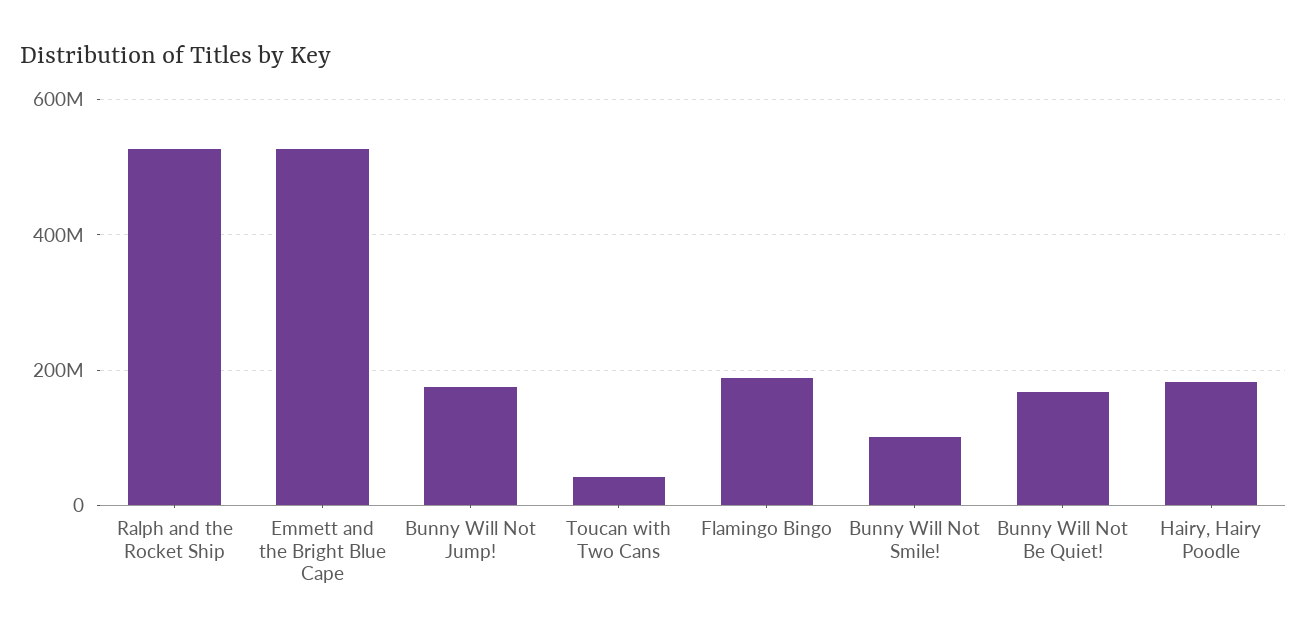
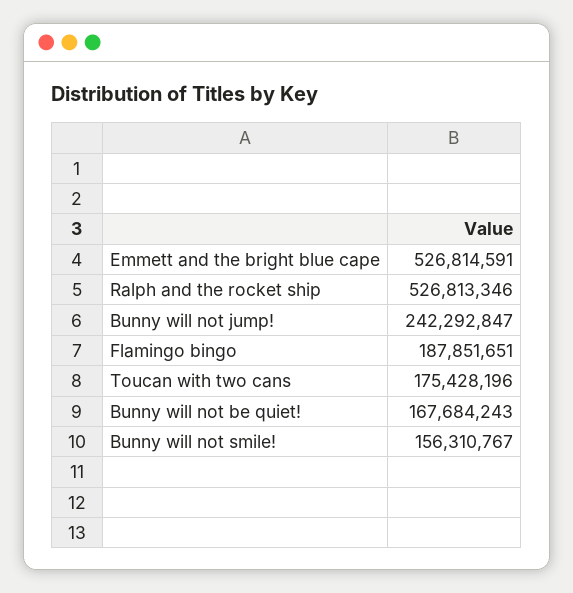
Bunny Will Not Jump!: 180000000 -> 242292847
Toucan with Two Cans: 40000000 -> 175428196
Bunny Will Not Smile!: 100000000 -> 156310767
Hairy, Hairy Poodle: 180000000 -> none

